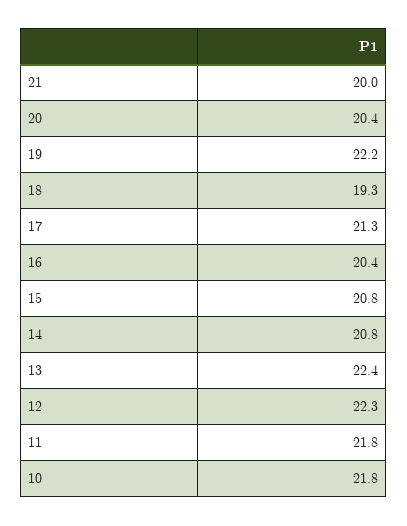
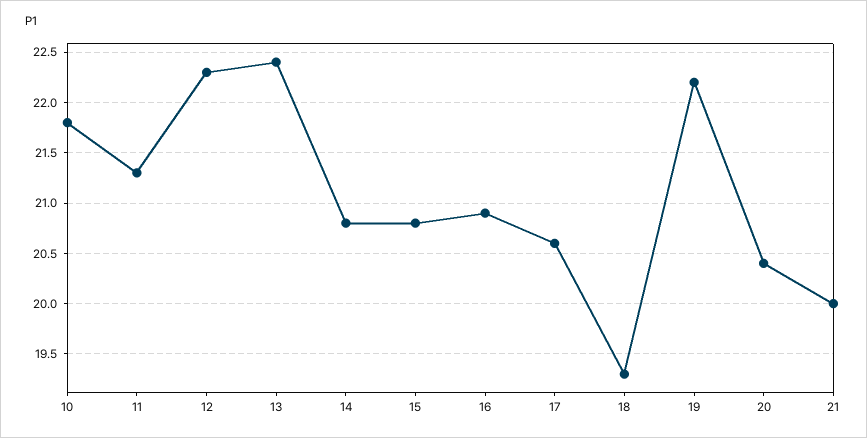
17: 21.3 -> 20.6
16: 20.4 -> 20.9
11: 21.8 -> 21.3

